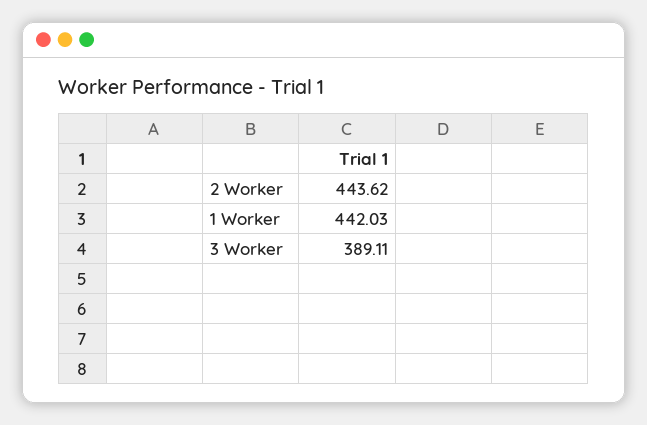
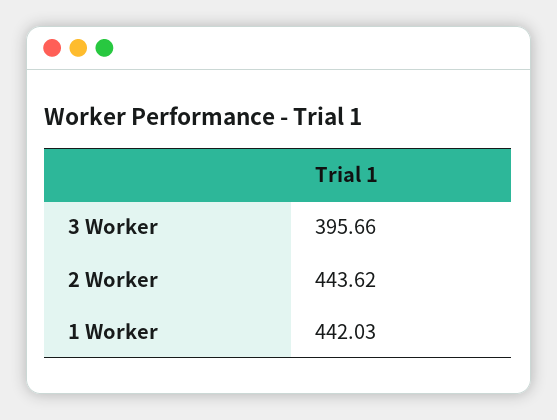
3 Worker: 389.11 -> 395.66

